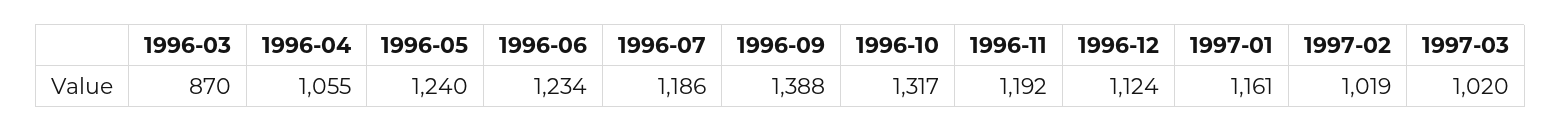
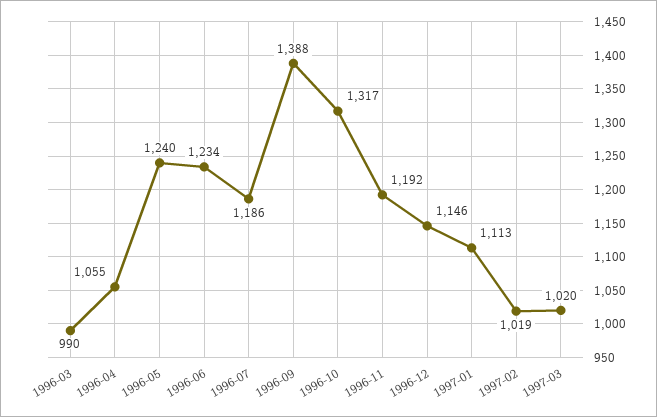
1996-03: 870 -> 990
1996-12: 1124 -> 1146
1997-01: 1161 -> 1113

